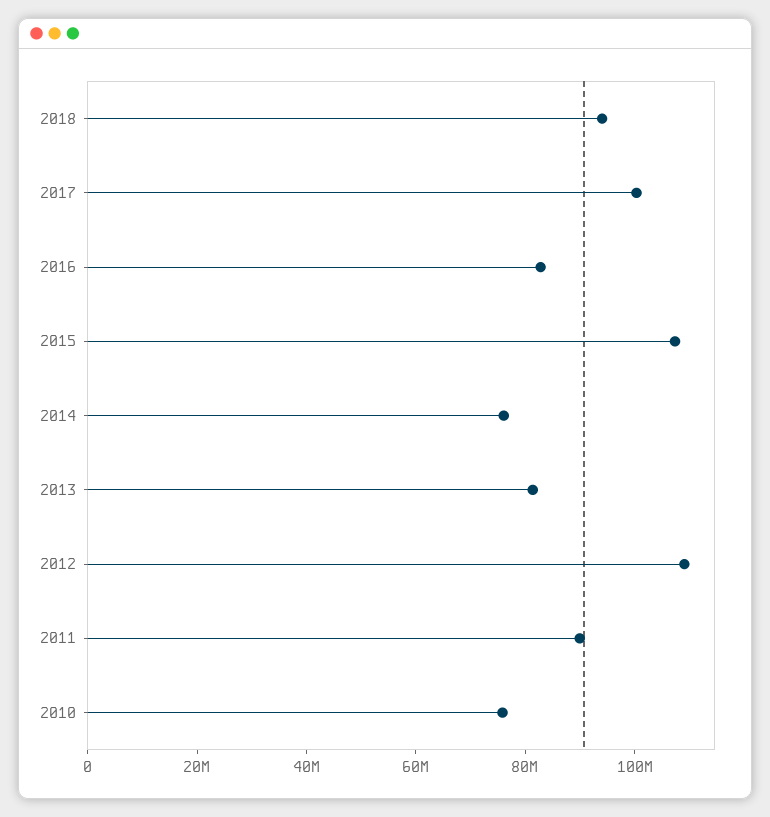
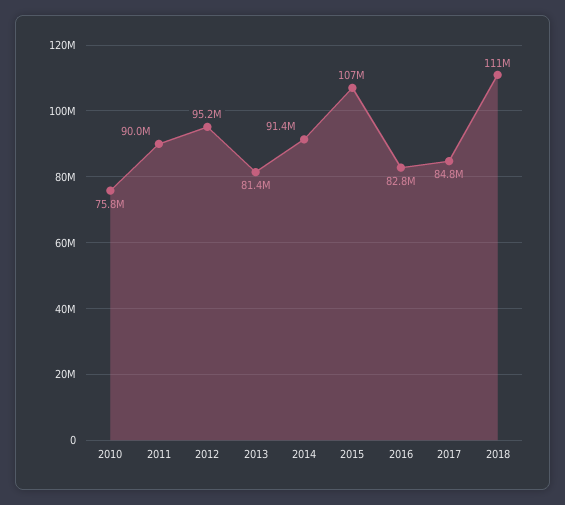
2018: 95000000 -> 111000000
2017: 100000000 -> 84800000
2014: 75000000 -> 91400000
2012: 110000000 -> 95200000

